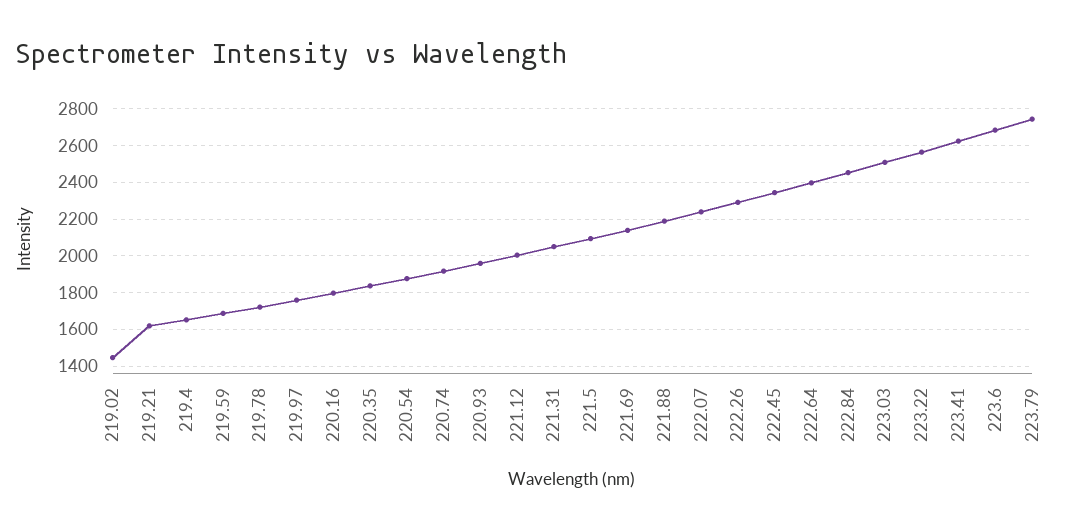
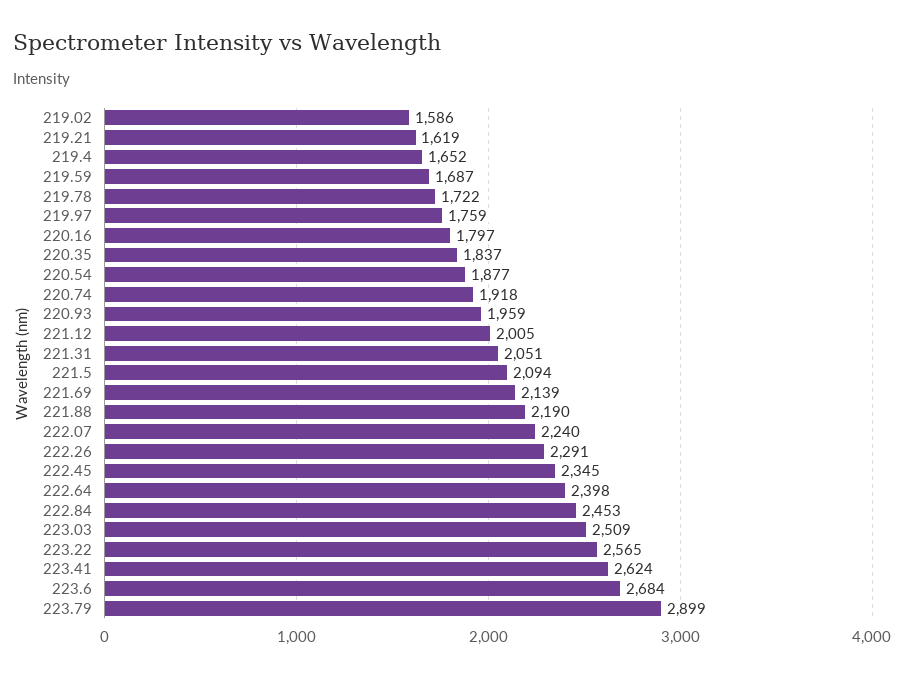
219.02: 1450 -> 1586
223.79: 2750 -> 2899

